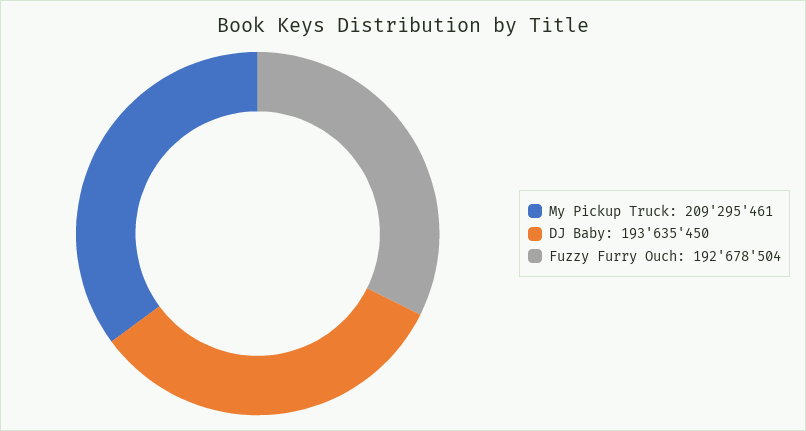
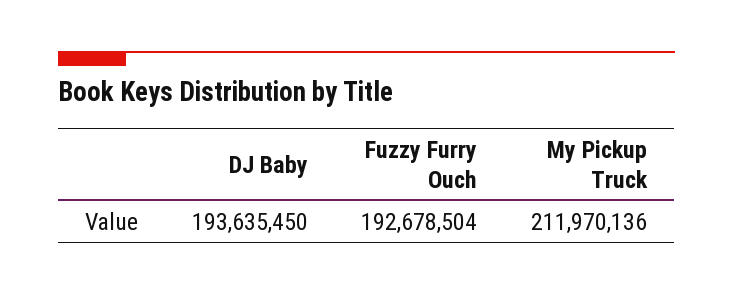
My Pickup Truck: 209295461 -> 211970136

